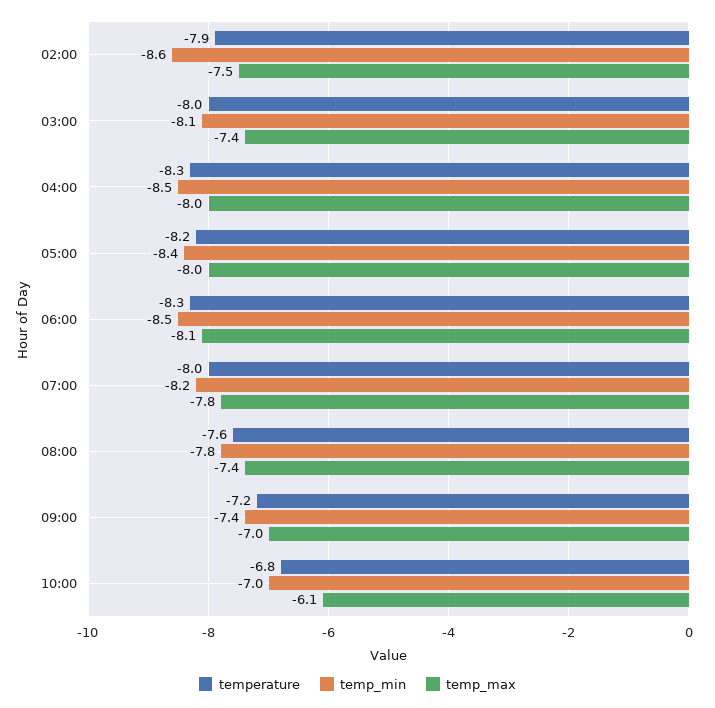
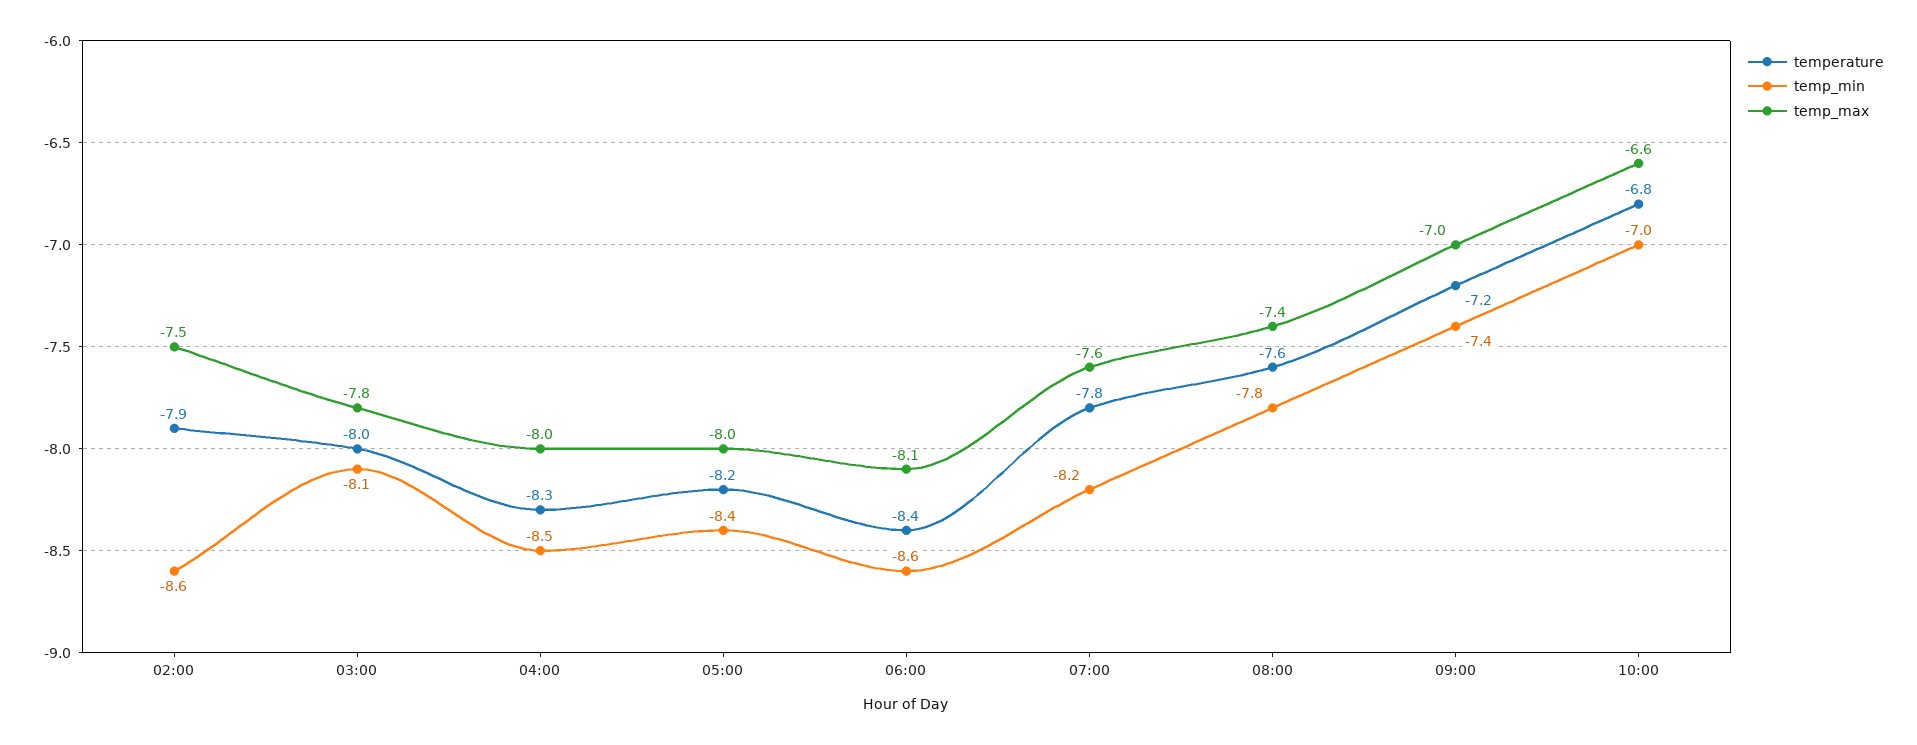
temp_max, 03:00: -7.4 -> -7.8
temperature, 06:00: -8.3 -> -8.4
temp_min, 06:00: -8.5 -> -8.6
temperature, 07:00: -8 -> -7.8
temp_max, 07:00: -7.8 -> -7.6
temp_max, 10:00: -6.1 -> -6.6

